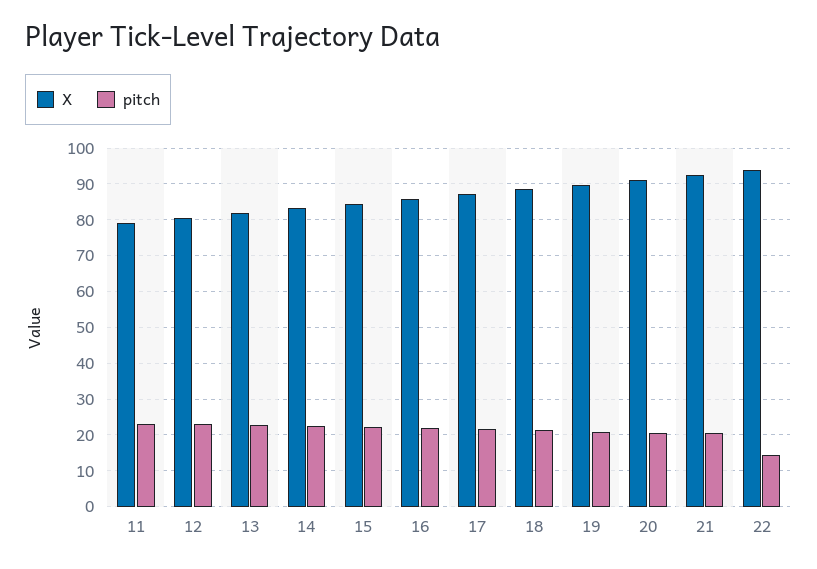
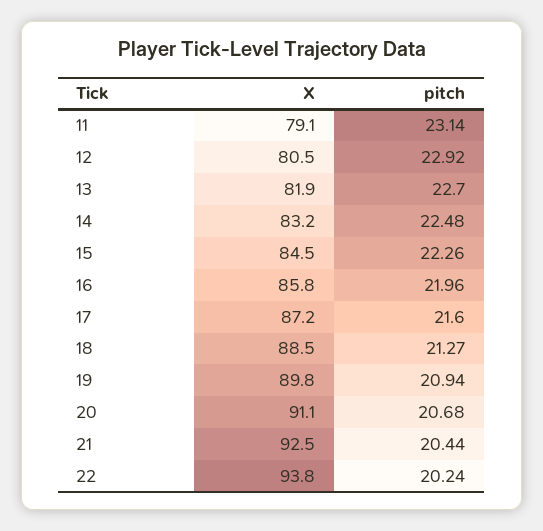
pitch, 22: 14 -> 20.24

